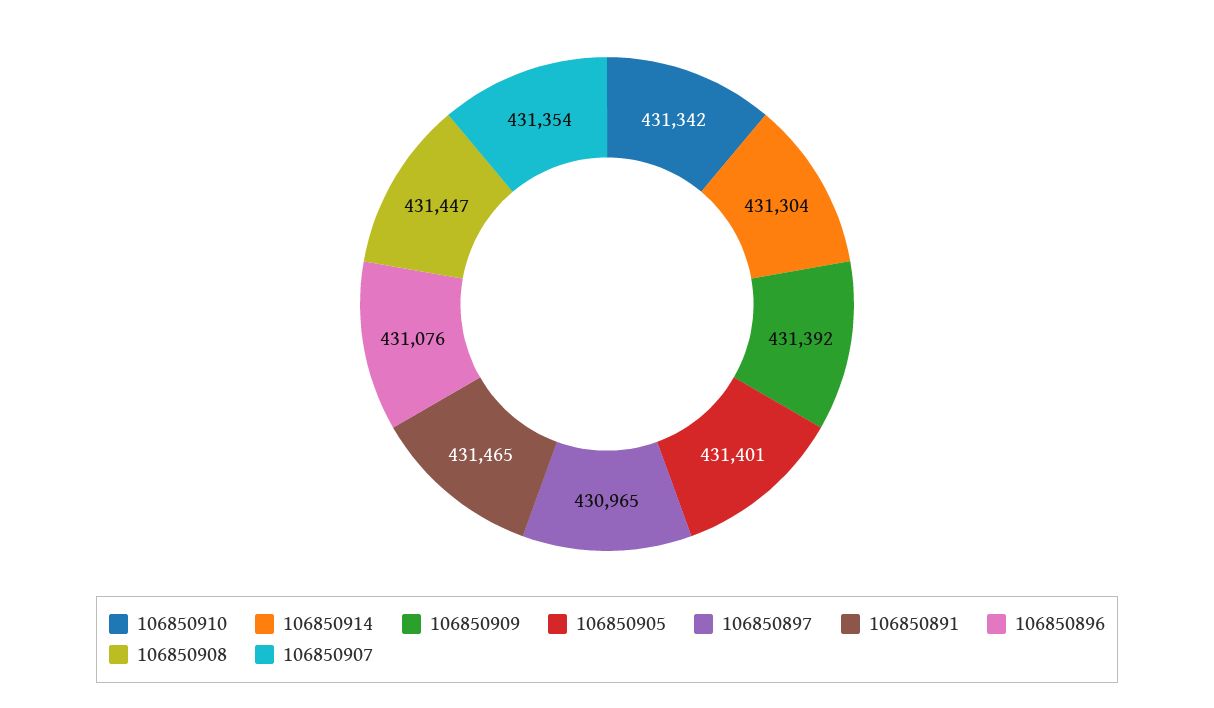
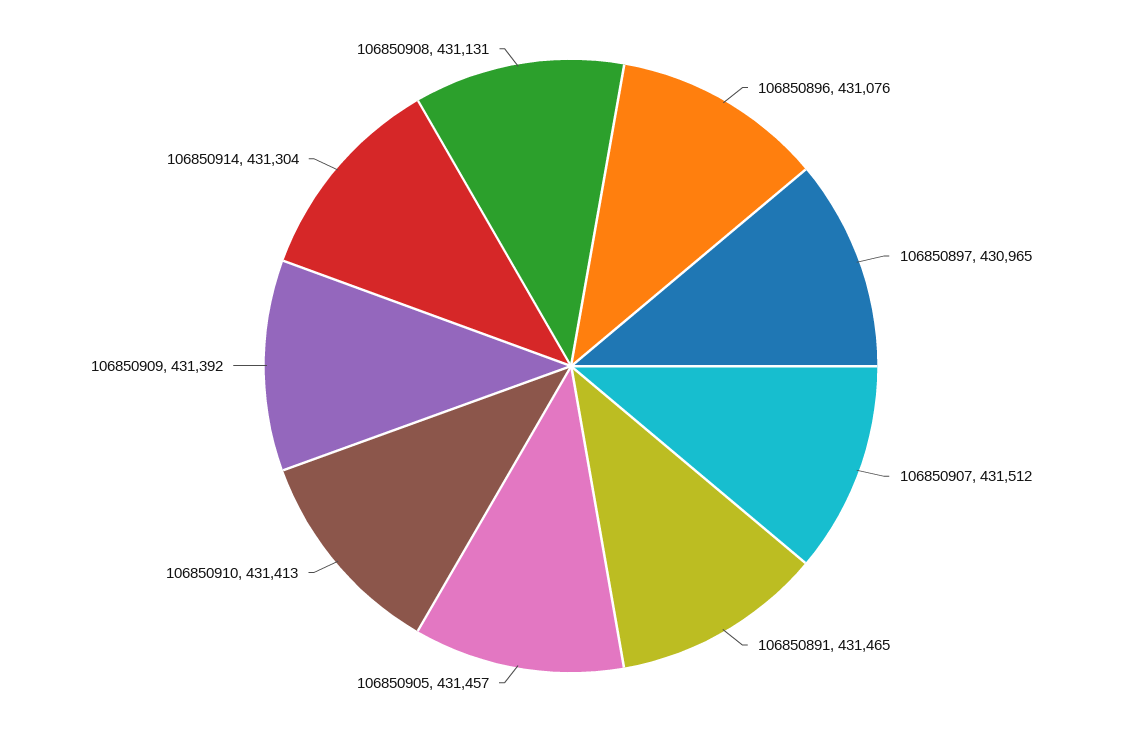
106850910: 431342 -> 431413
106850905: 431401 -> 431457
106850908: 431447 -> 431131
106850907: 431354 -> 431512

